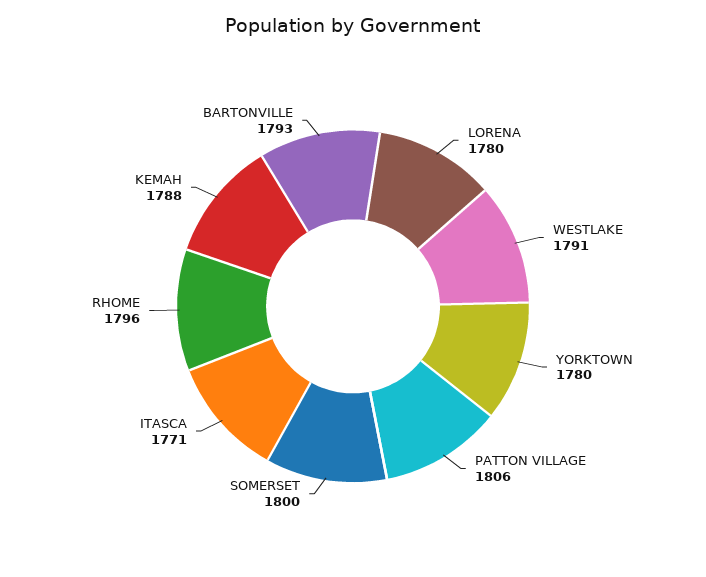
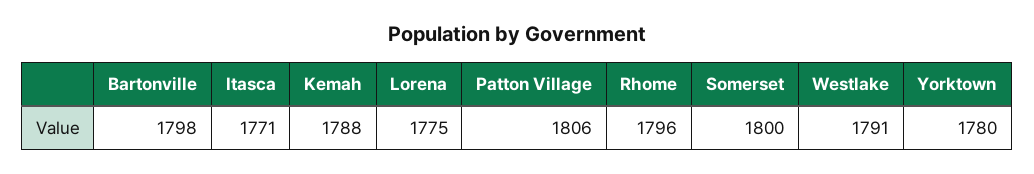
LORENA: 1780 -> 1775
BARTONVILLE: 1793 -> 1798

